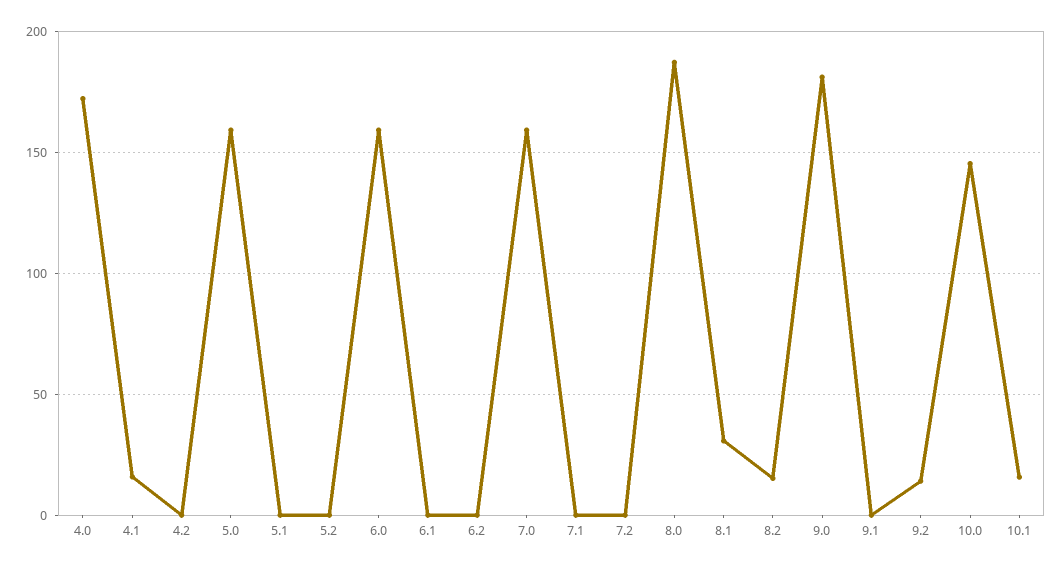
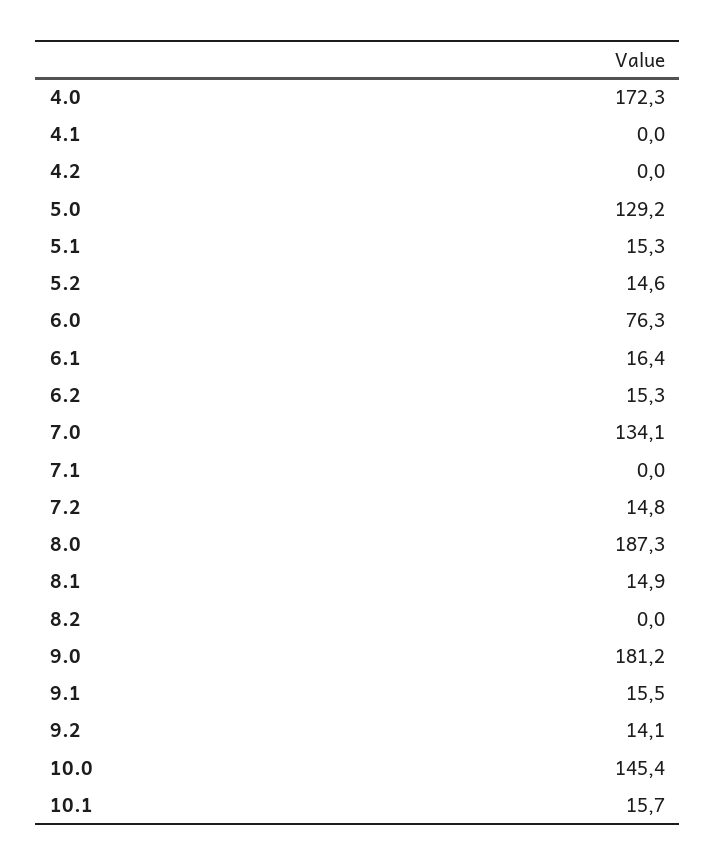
4.1: 15 -> 0
5.0: 160 -> 129.2
5.1: 0 -> 15.3
5.2: 0 -> 14.6
6.0: 160 -> 76.3
6.1: 0 -> 16.4
6.2: 0 -> 15.3
7.0: 160 -> 134.1
7.2: 0 -> 14.8
8.1: 30 -> 14.9
8.2: 15 -> 0
9.1: 0 -> 15.5

